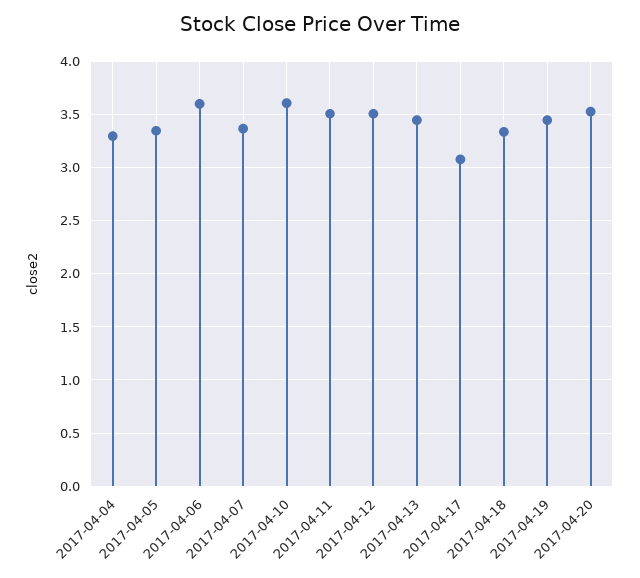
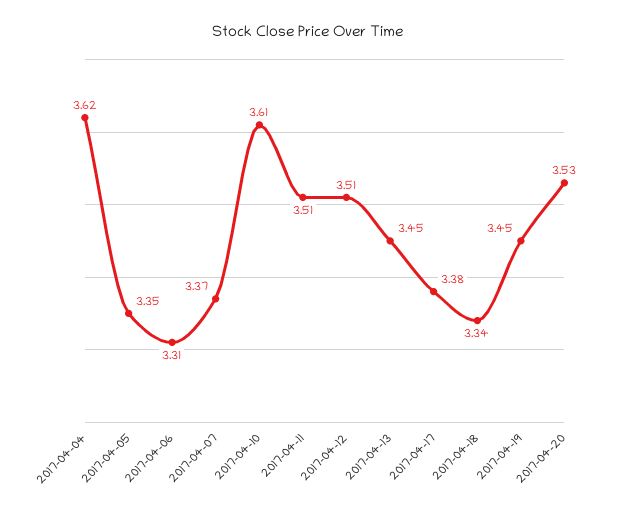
2017-04-04: 3.3 -> 3.62
2017-04-06: 3.6 -> 3.31
2017-04-17: 3.1 -> 3.38

